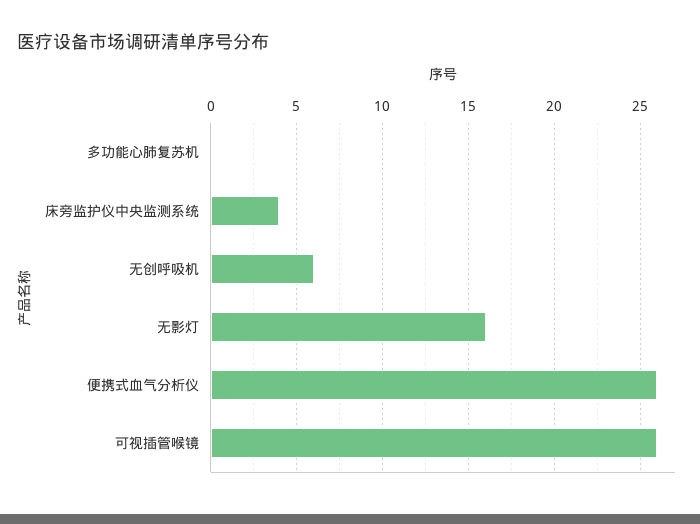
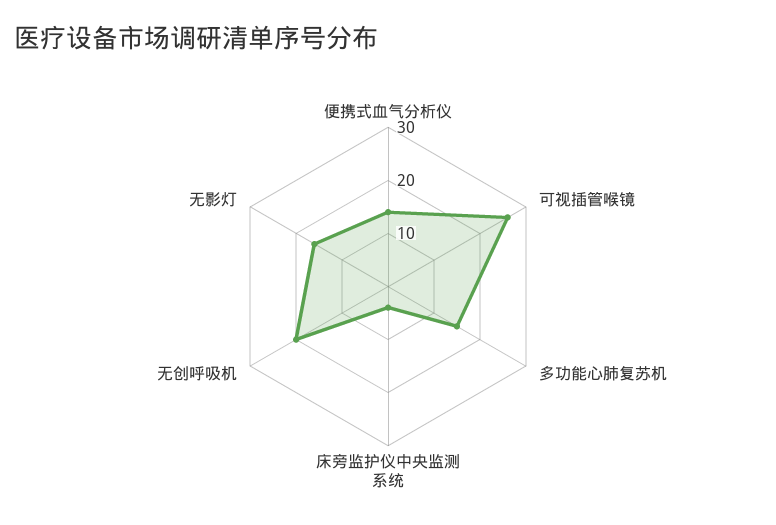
多功能心肺复苏机: 0 -> 15
无创呼吸机: 6 -> 20
便携式血气分析仪: 26 -> 15

